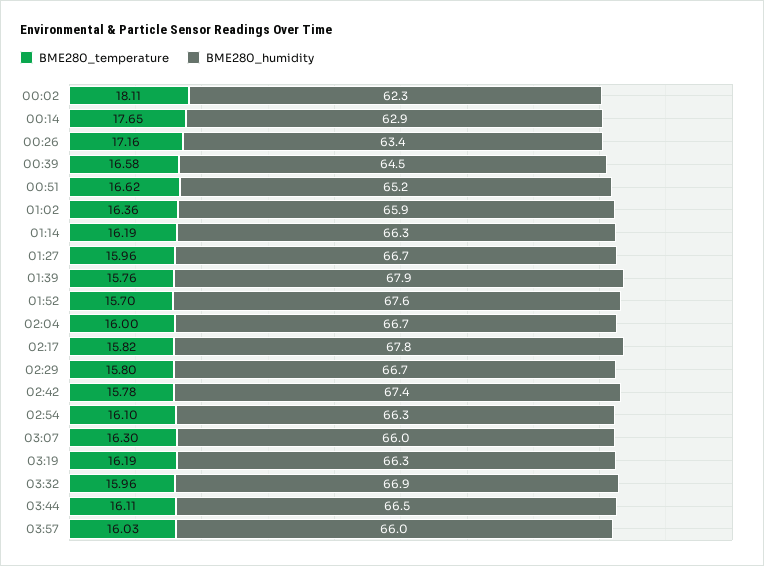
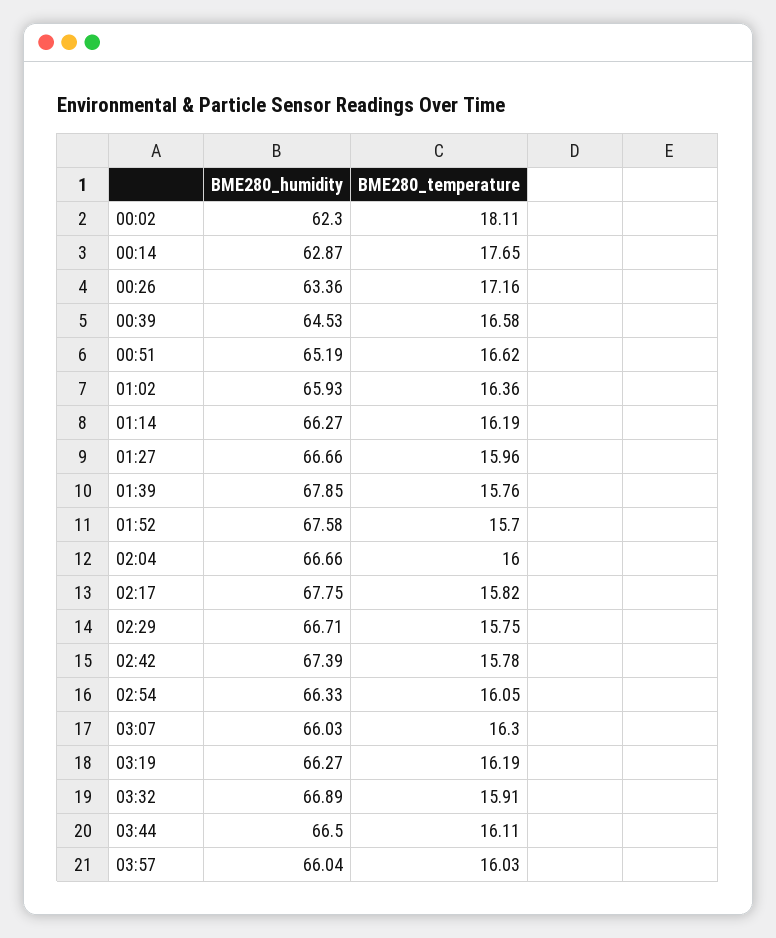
BME280_temperature, 02:29: 15.8 -> 15.75
BME280_temperature, 02:54: 16.1 -> 16.05
BME280_temperature, 03:32: 15.96 -> 15.91

